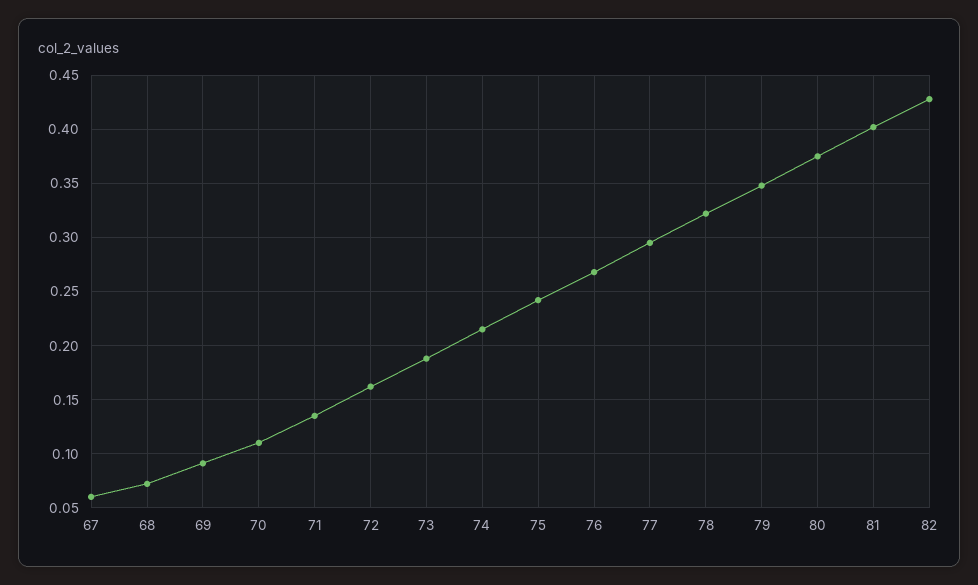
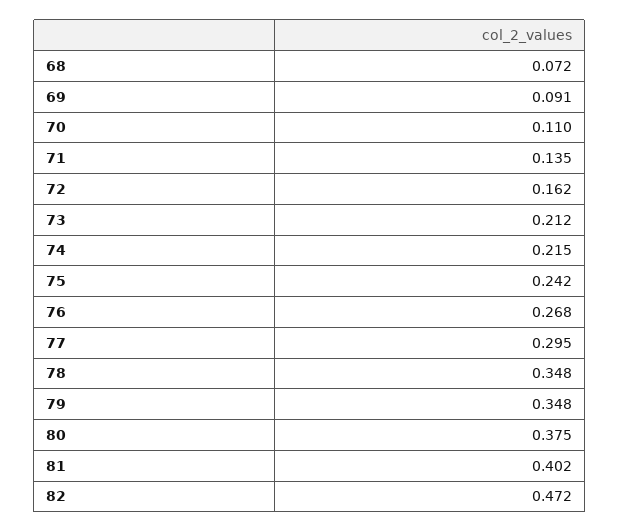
67: 0.06 -> none
73: 0.19 -> 0.212
78: 0.32 -> 0.348
82: 0.43 -> 0.472

